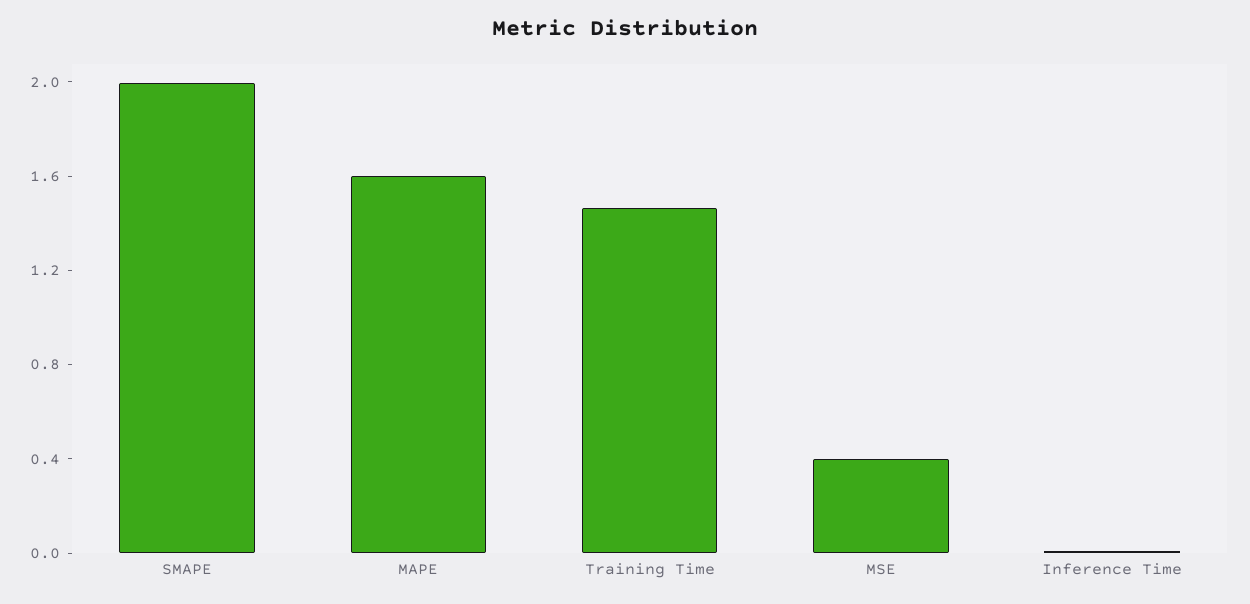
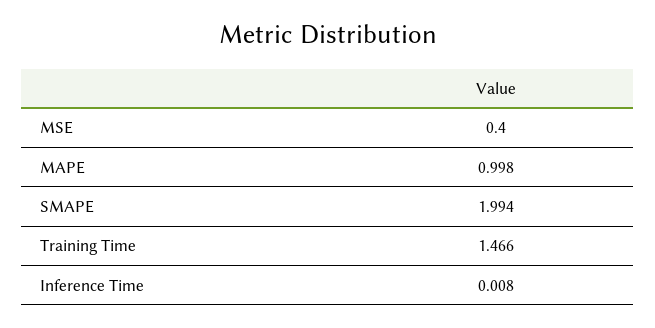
MAPE: 1.6 -> 0.998

